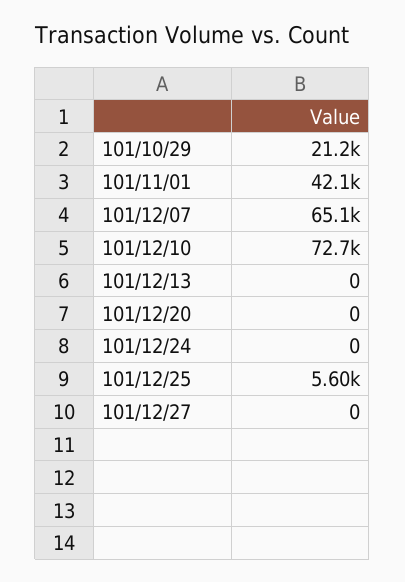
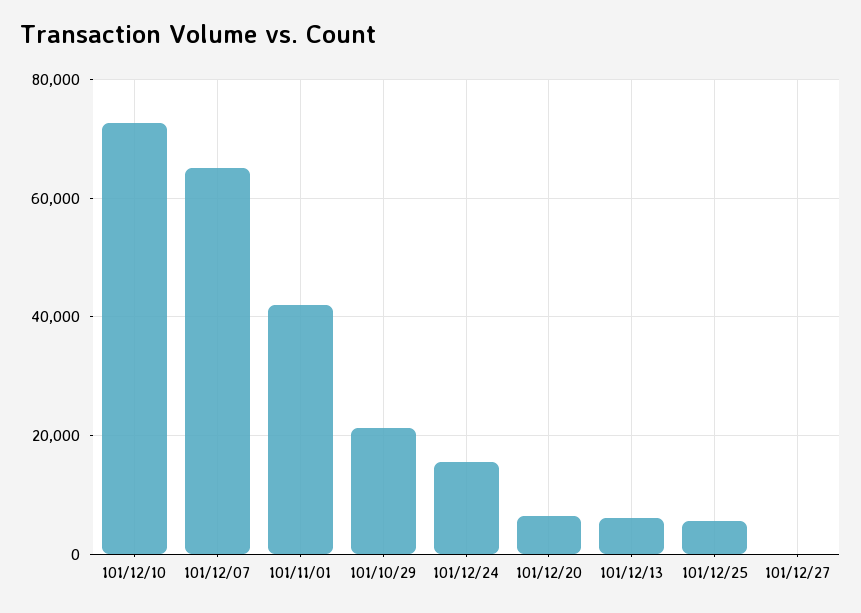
101/12/13: 0 -> 6000
101/12/20: 0 -> 6000
101/12/24: 0 -> 16000

